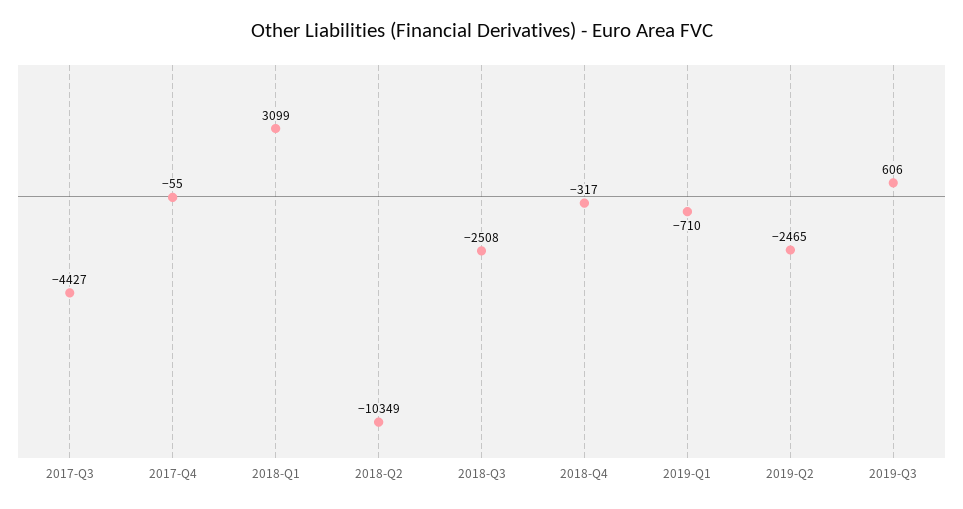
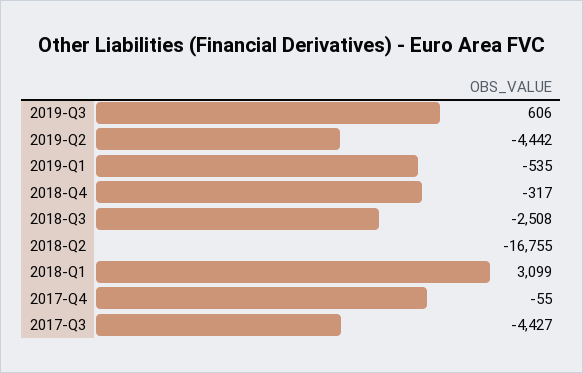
2018-Q2: -10349 -> -16755
2019-Q1: -710 -> -535
2019-Q2: -2465 -> -4442

